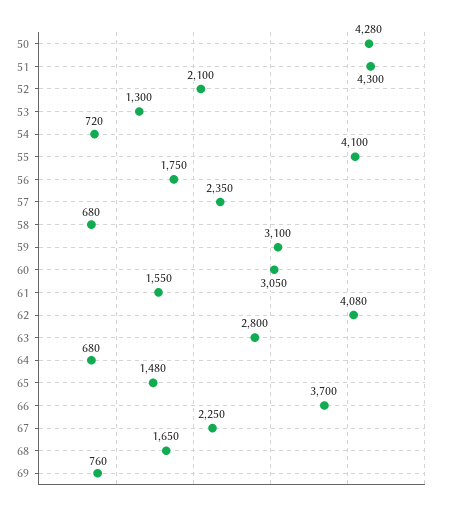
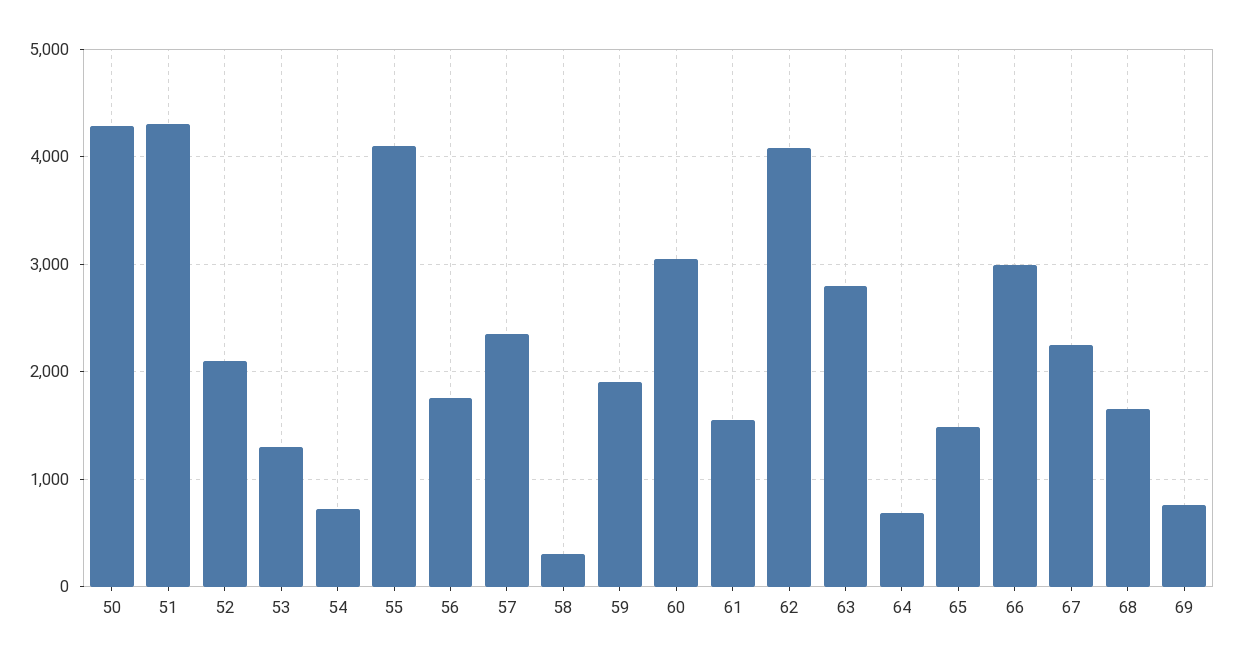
58: 680 -> 300
59: 3100 -> 1900
66: 3700 -> 3000

